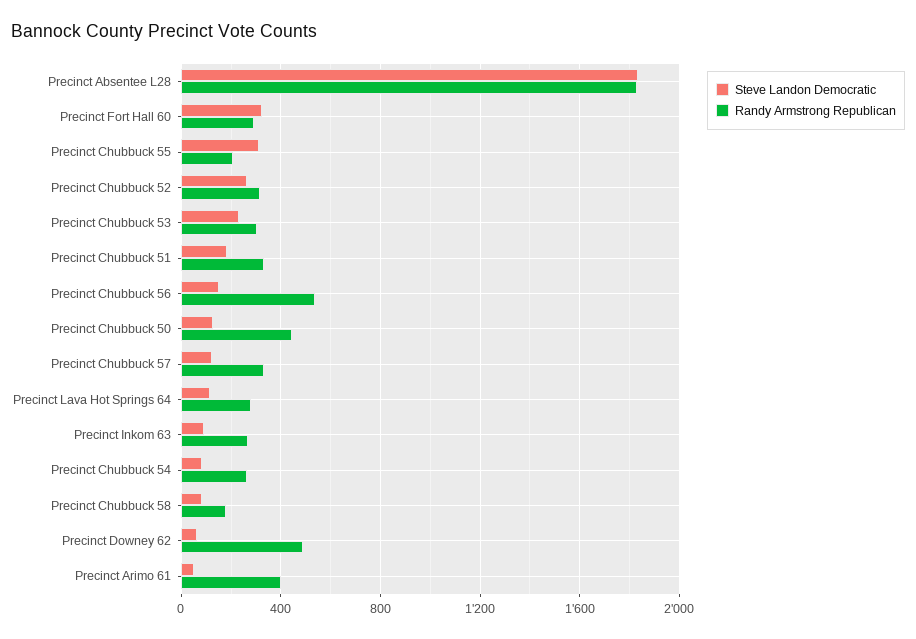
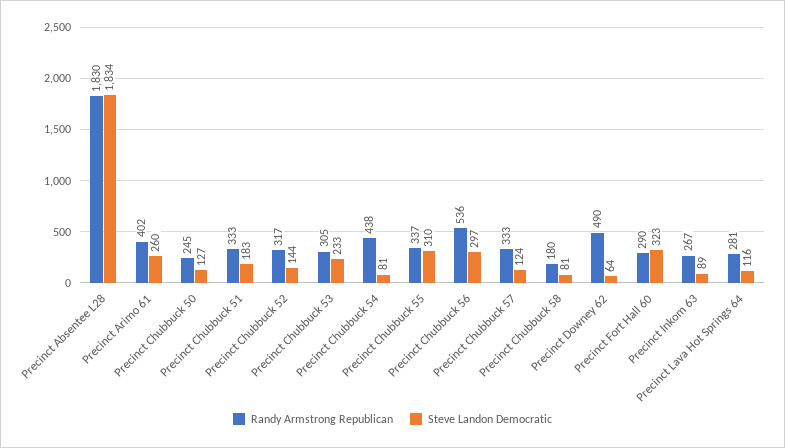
Randy Armstrong Republican, Precinct Chubbuck 55: 200 -> 337
Steve Landon Democratic, Precinct Chubbuck 52: 250 -> 144
Steve Landon Democratic, Precinct Chubbuck 56: 150 -> 297
Randy Armstrong Republican, Precinct Chubbuck 50: 450 -> 245
Randy Armstrong Republican, Precinct Chubbuck 54: 250 -> 438
Steve Landon Democratic, Precinct Arimo 61: 50 -> 260

